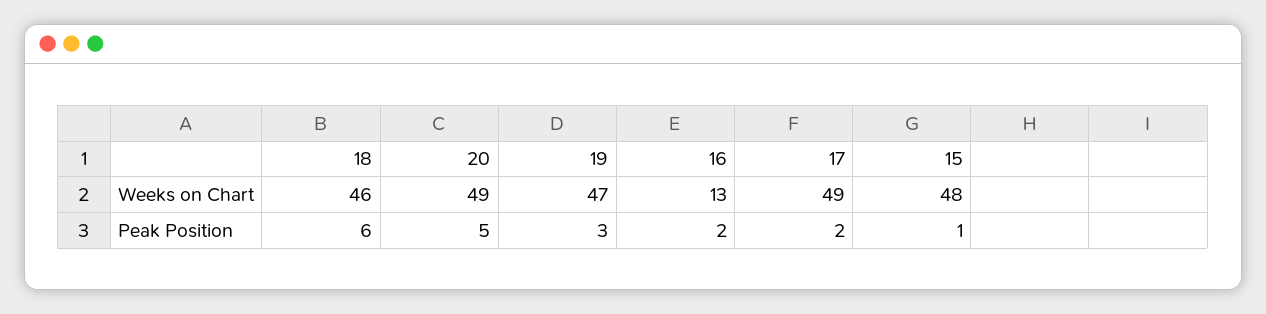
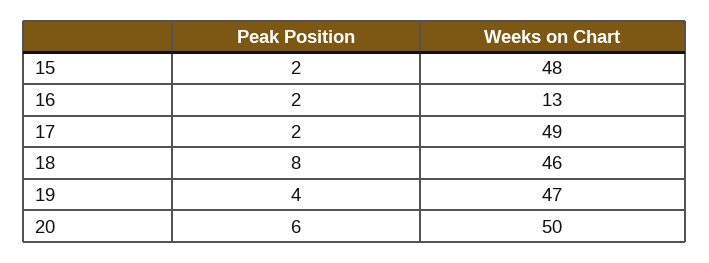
20, Weeks on Chart: 49 -> 50
18, Peak Position: 6 -> 8
20, Peak Position: 5 -> 6
19, Peak Position: 3 -> 4
15, Peak Position: 1 -> 2

